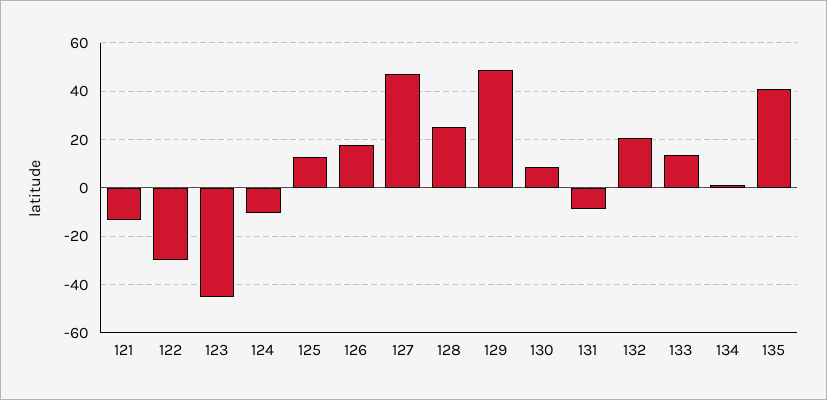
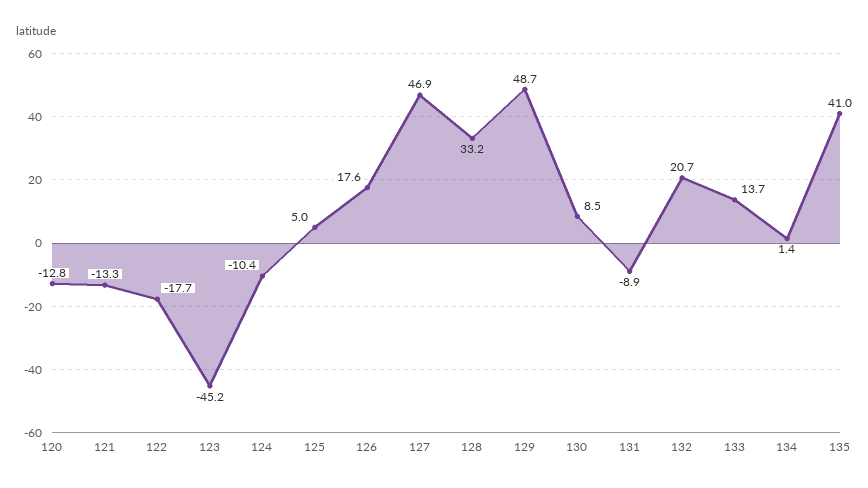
122: -30 -> -17.7
125: 12.5 -> 5
128: 25 -> 33.2
120: none -> -12.8

